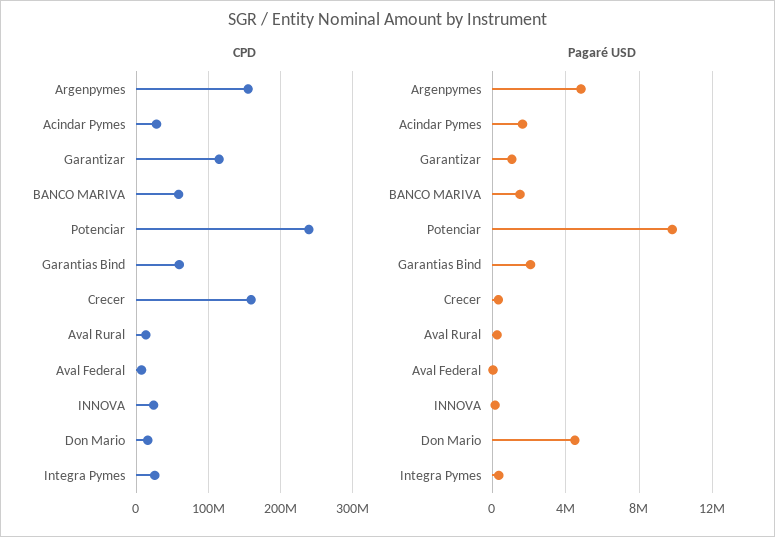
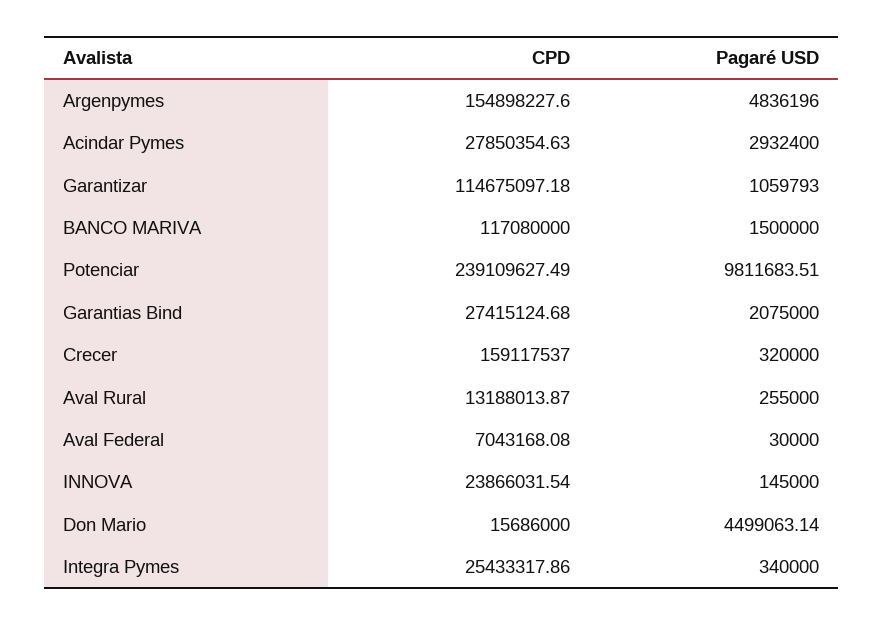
CPD, BANCO MARIVA: 60000000 -> 117080000
CPD, Garantias Bind: 60000000 -> 27415124.68
Pagaré USD, Acindar Pymes: 1500000 -> 2932400

